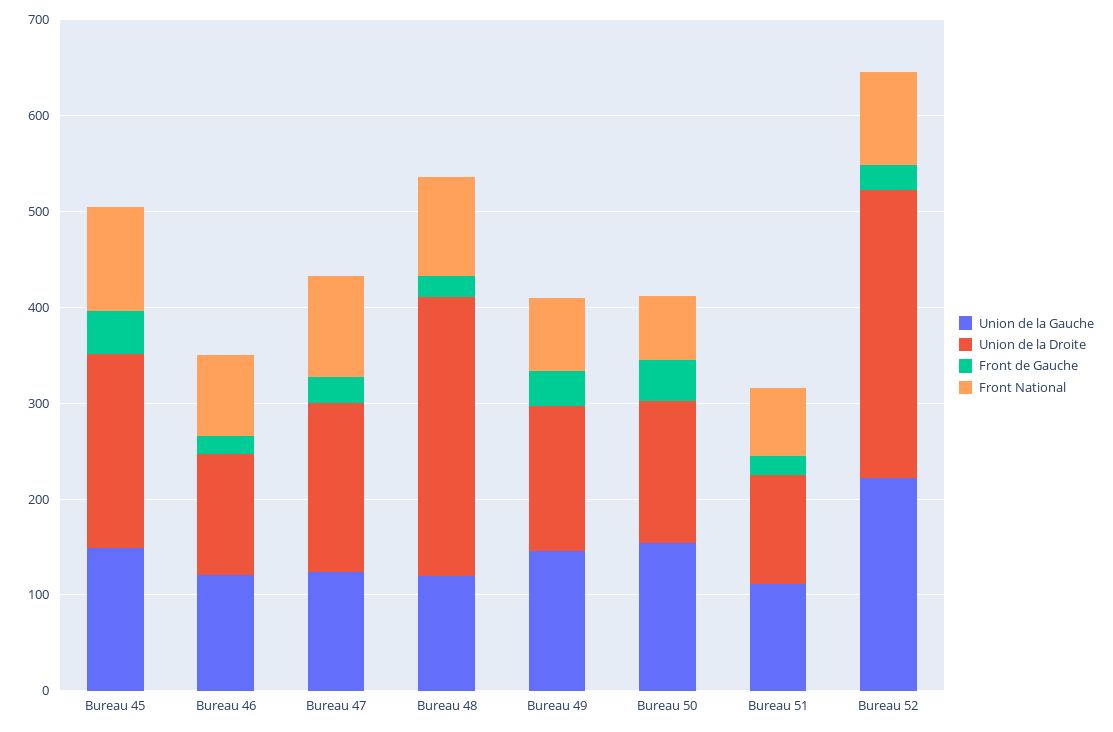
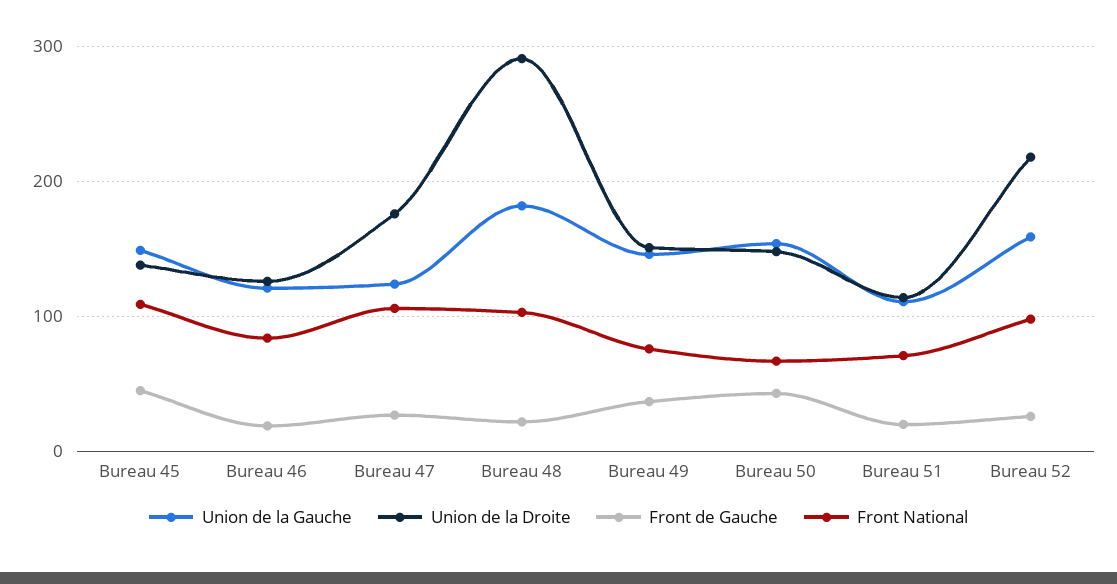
Union de la Droite, Bureau 45: 200 -> 140
Union de la Gauche, Bureau 48: 120 -> 180
Union de la Gauche, Bureau 52: 220 -> 160
Union de la Droite, Bureau 52: 300 -> 220

